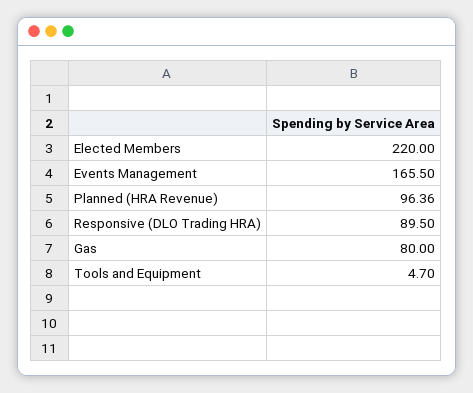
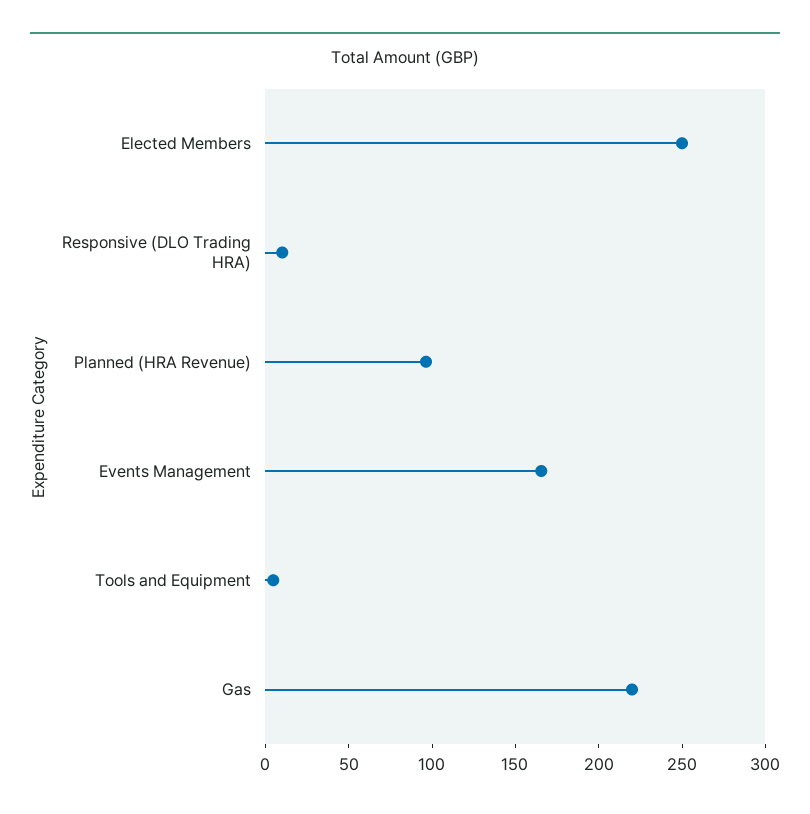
Elected Members: 220 -> 250
Responsive (DLO Trading HRA): 89.5 -> 10
Gas: 80 -> 220

